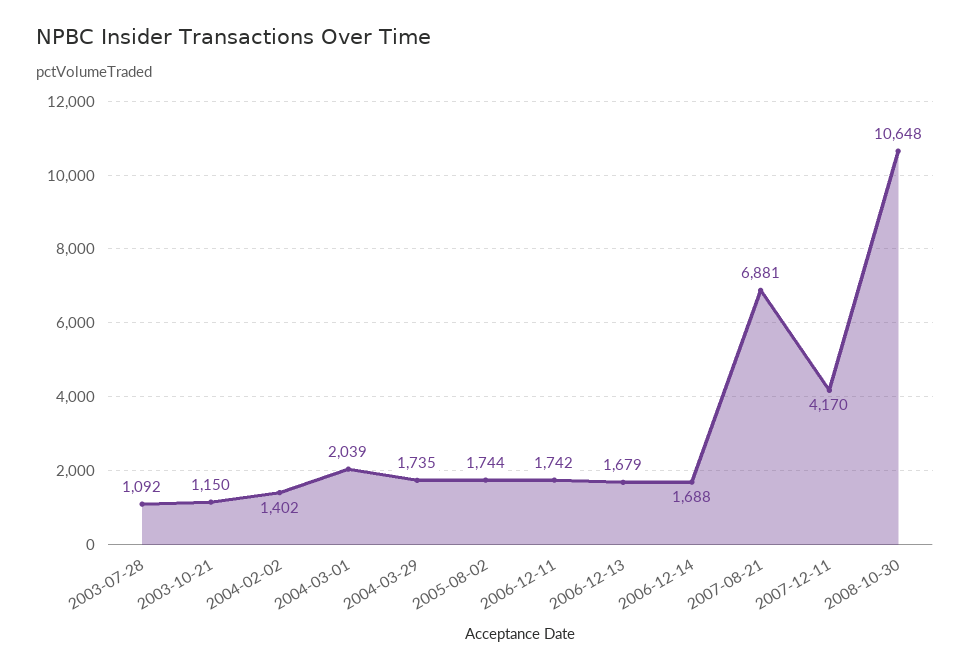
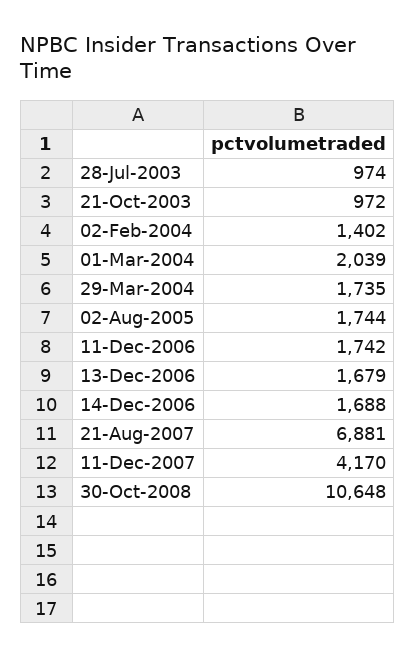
2003-07-28: 1092 -> 974
2003-10-21: 1150 -> 972

